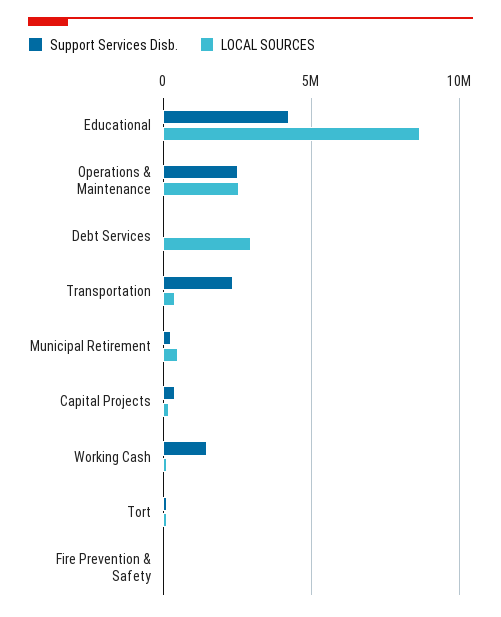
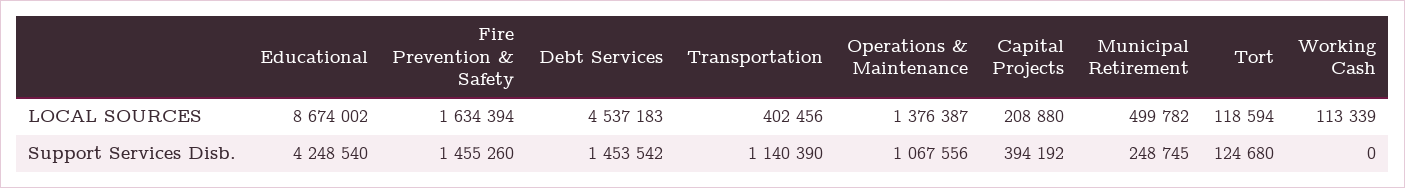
Support Services Disb., Operations & Maintenance: 2500000 -> 1067556
LOCAL SOURCES, Operations & Maintenance: 2500000 -> 1376387
Support Services Disb., Debt Services: 0 -> 1453542
LOCAL SOURCES, Debt Services: 3000000 -> 4537183
Support Services Disb., Transportation: 2500000 -> 1140390
Support Services Disb., Working Cash: 1500000 -> 0
Support Services Disb., Fire Prevention & Safety: 0 -> 1455260
LOCAL SOURCES, Fire Prevention & Safety: 0 -> 1634394

